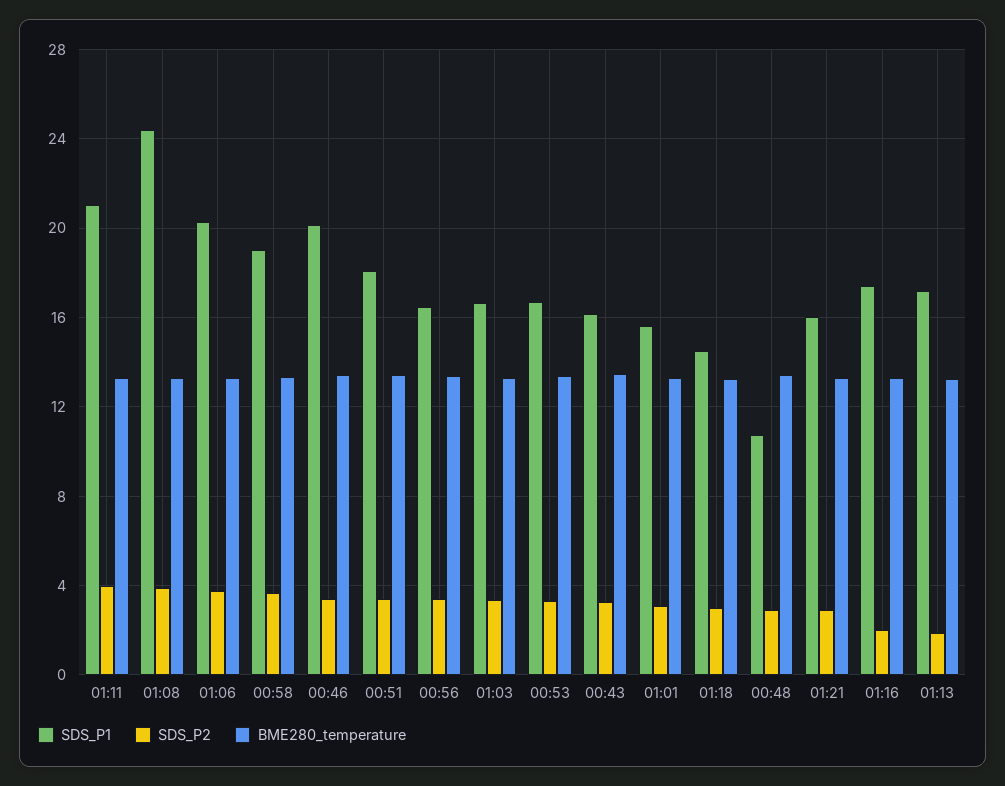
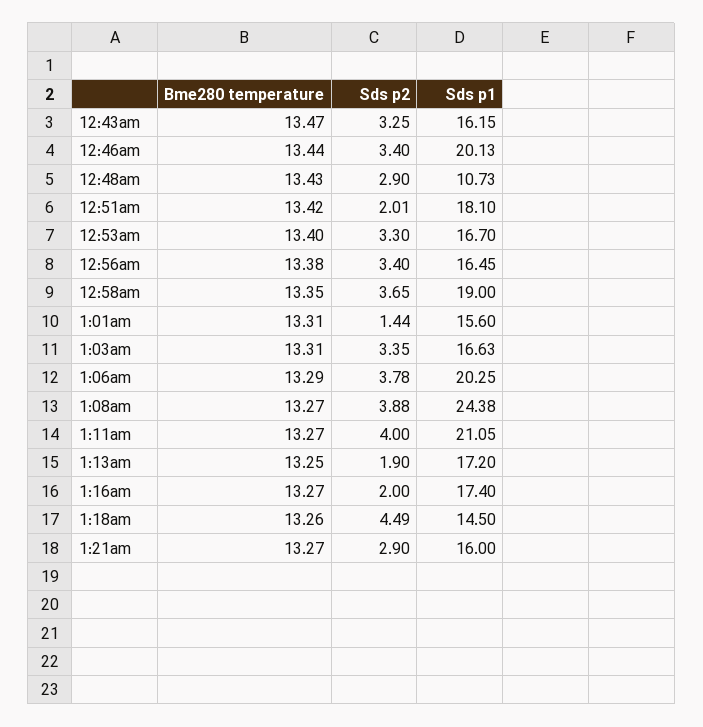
SDS_P2, 00:51: 3.5 -> 2.01
SDS_P2, 01:01: 3 -> 1.44
SDS_P2, 01:18: 3 -> 4.49

